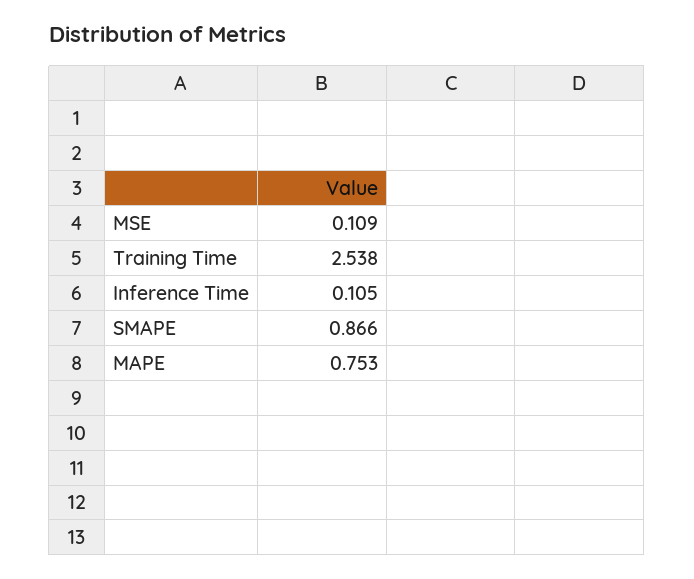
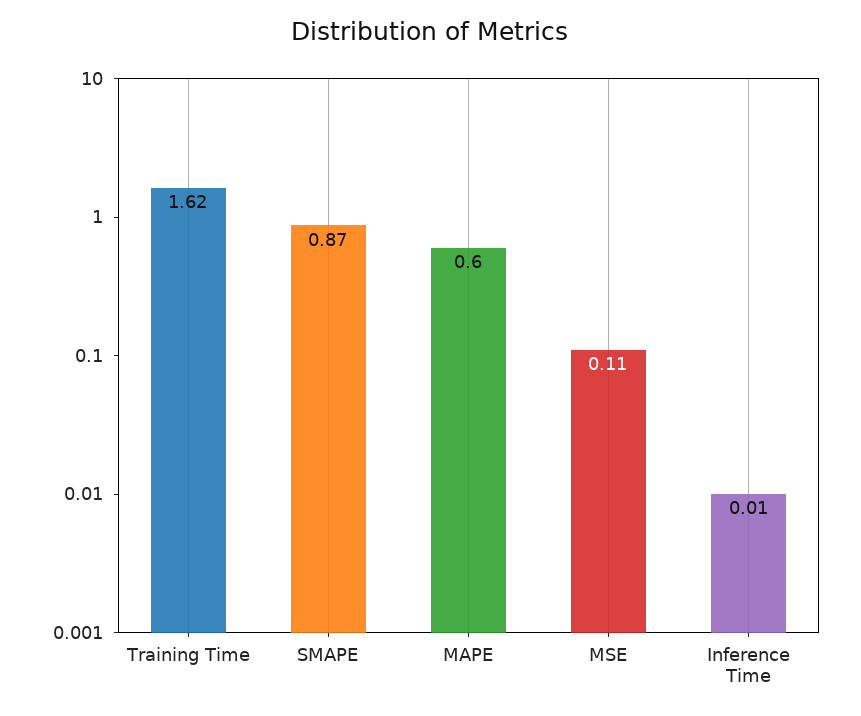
Training Time: 2.538 -> 1.62
Inference Time: 0.105 -> 0.01
MAPE: 0.753 -> 0.6

